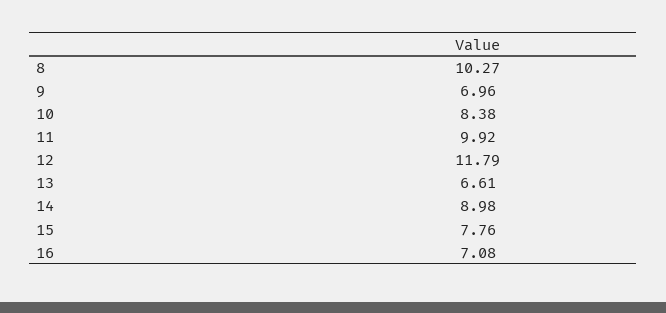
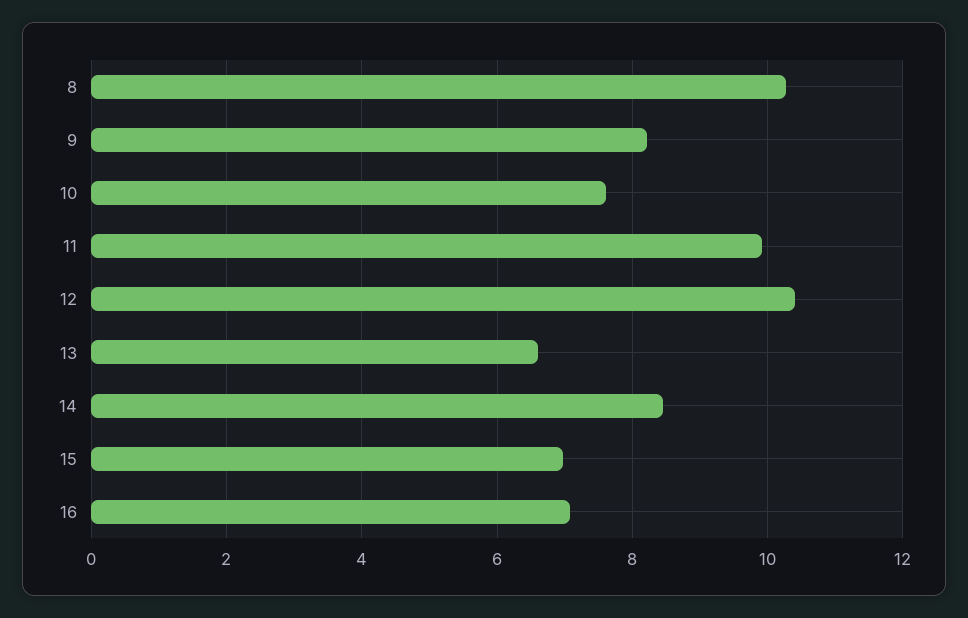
9: 6.96 -> 8.2
10: 8.38 -> 7.6
12: 11.79 -> 10.4
14: 8.98 -> 8.4
15: 7.76 -> 7

